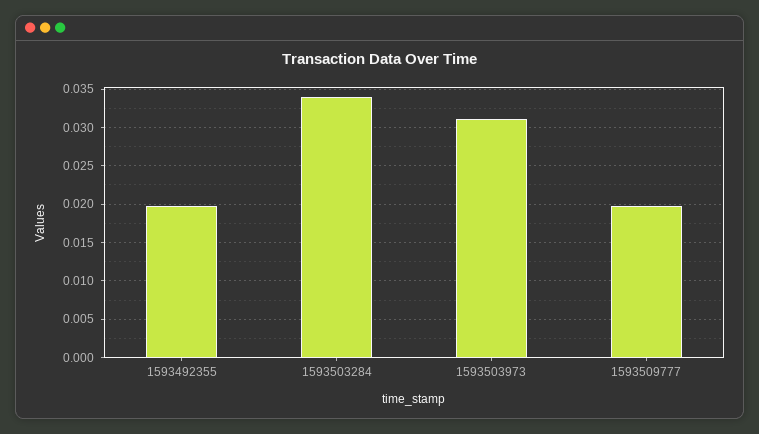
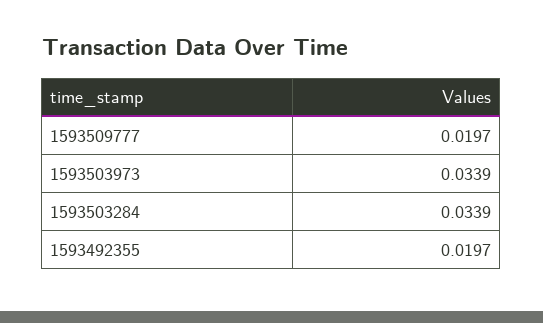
1593503973: 0.031 -> 0.0339

